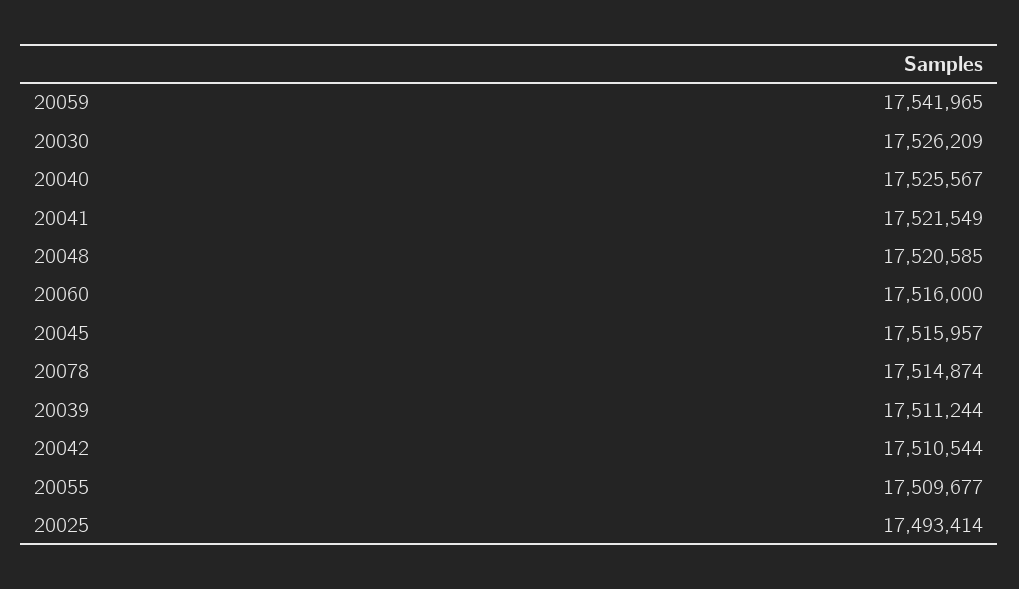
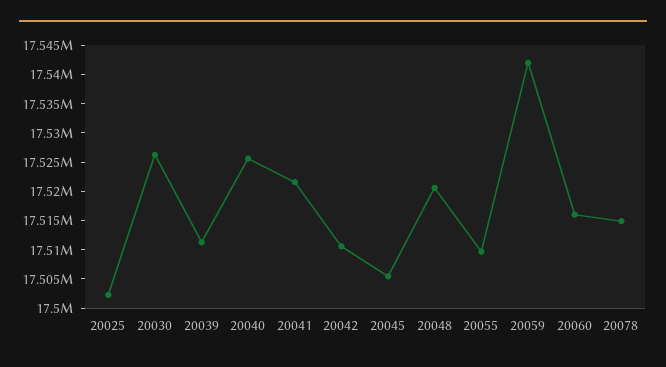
20045: 17515957 -> 17505000
20025: 17493414 -> 17502500

